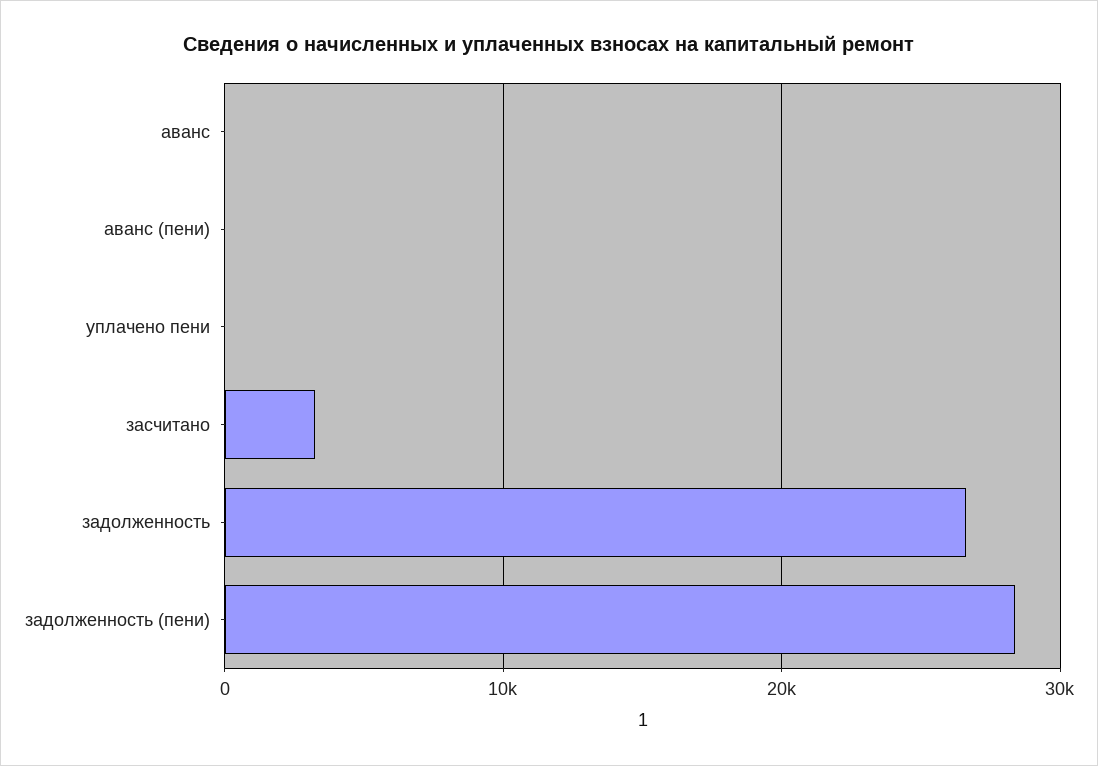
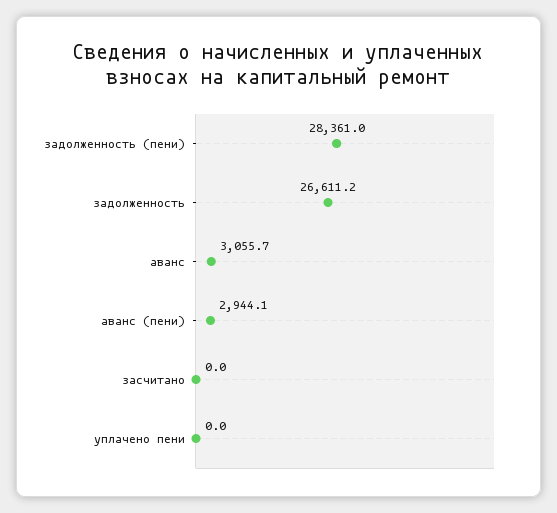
аванс: 0 -> 3055.7
аванс (пени): 0 -> 2944.1
засчитано: 3000 -> 0

